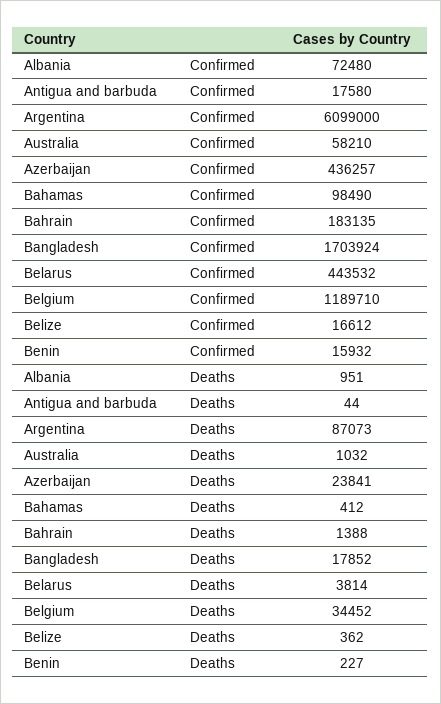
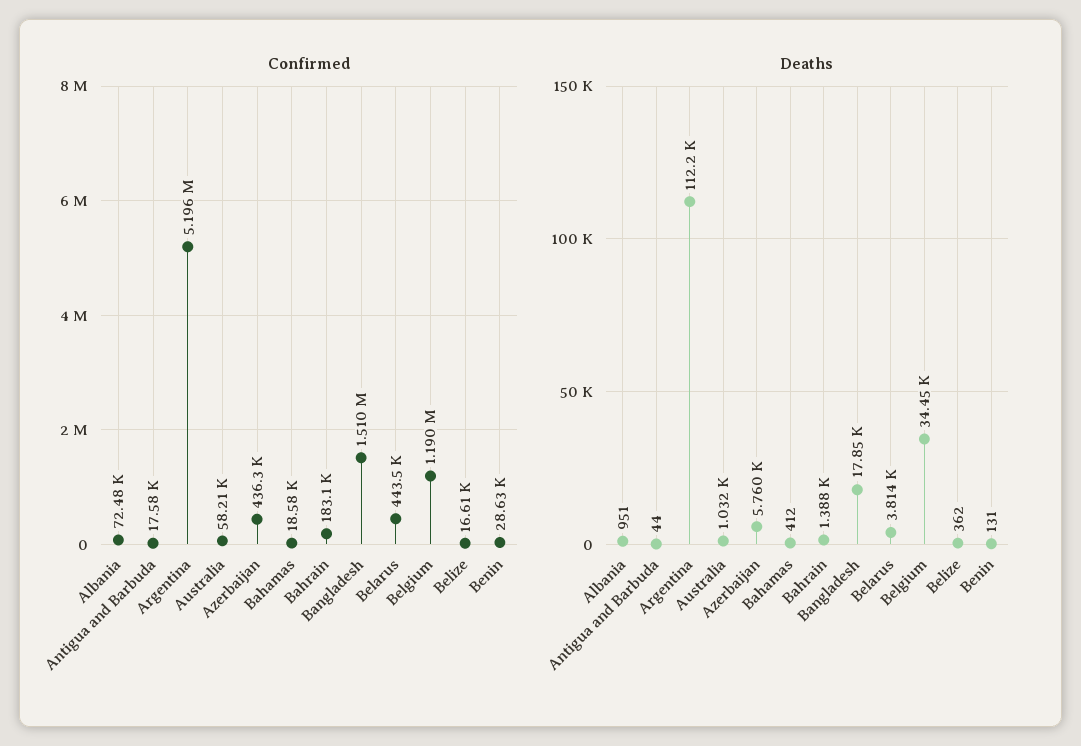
Confirmed, Argentina: 6099000 -> 5196000
Confirmed, Bahamas: 98490 -> 18580
Confirmed, Bangladesh: 1703924 -> 1510000
Confirmed, Benin: 15932 -> 28630
Deaths, Argentina: 87073 -> 112200
Deaths, Azerbaijan: 23841 -> 5760
Deaths, Benin: 227 -> 131

